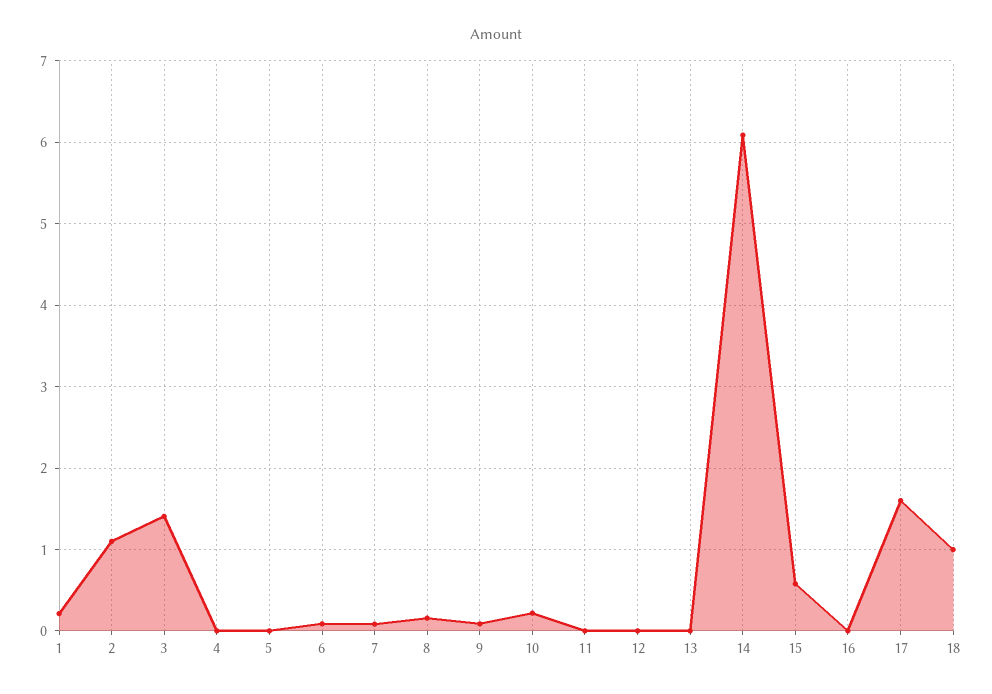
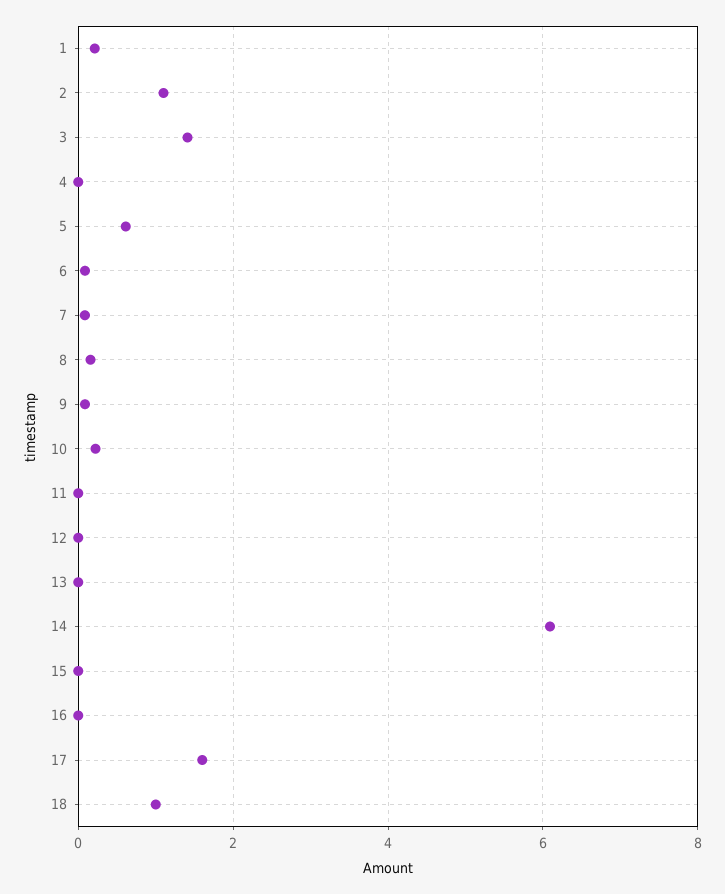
5: 0 -> 0.6
15: 0.6 -> 0

